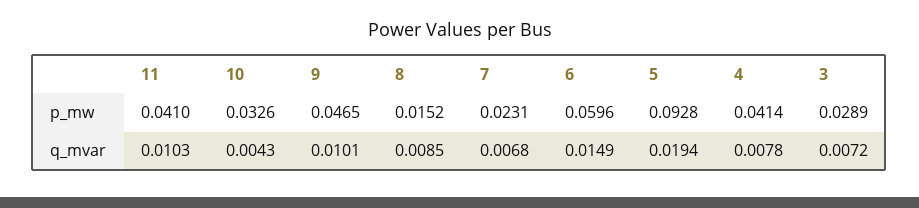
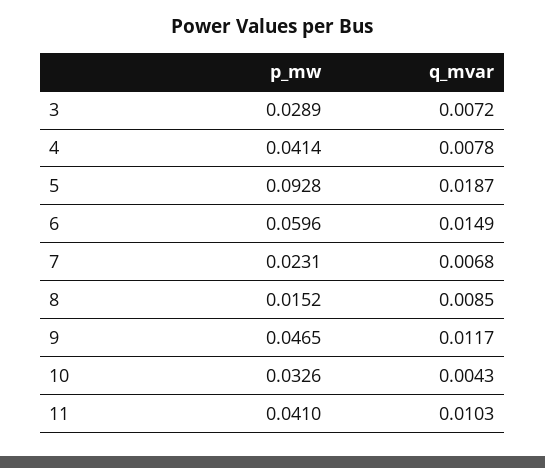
9, q_mvar: 0.0101 -> 0.0117
5, q_mvar: 0.0194 -> 0.0187

